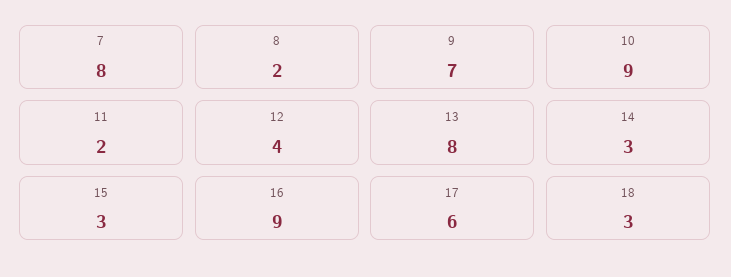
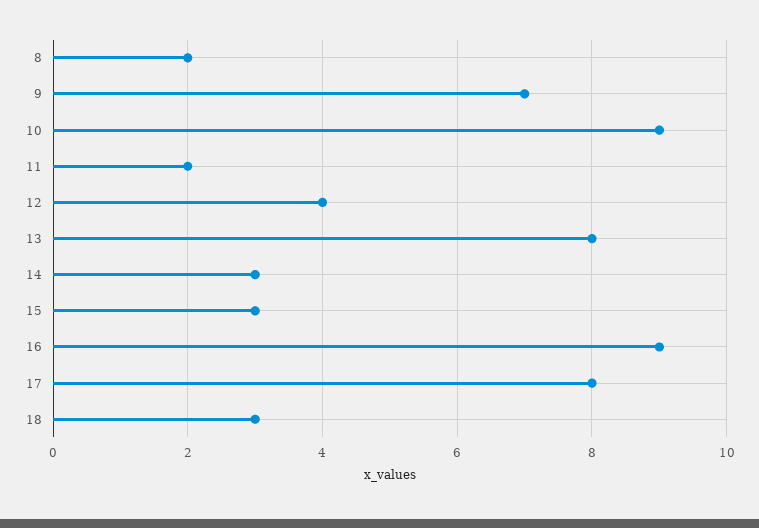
7: 8 -> none
17: 6 -> 8

